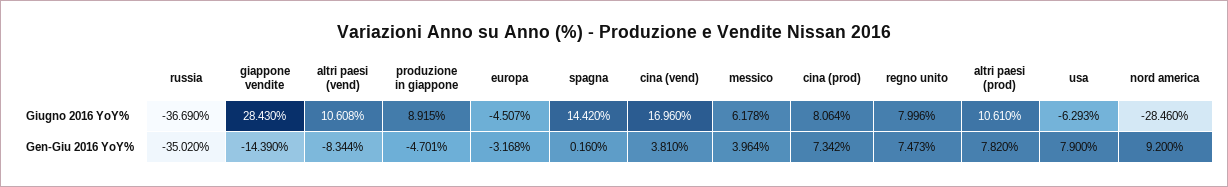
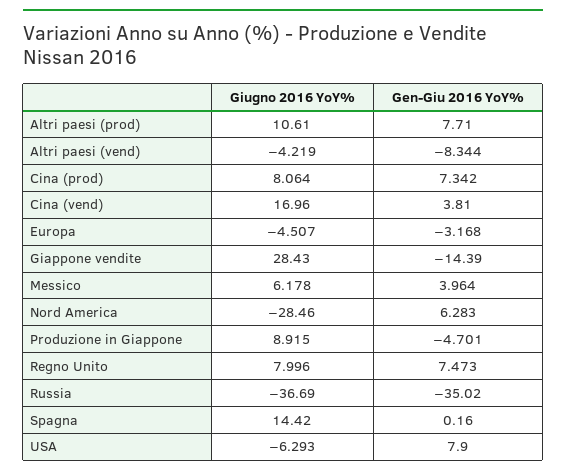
altri paesi (vend), Giugno 2016 YoY%: 10.608 -> -4.219
altri paesi (prod), Gen-Giu 2016 YoY%: 7.82 -> 7.71
nord america, Gen-Giu 2016 YoY%: 9.2 -> 6.283

